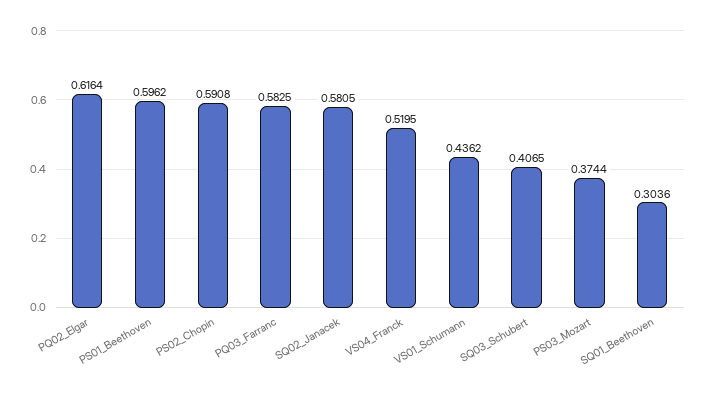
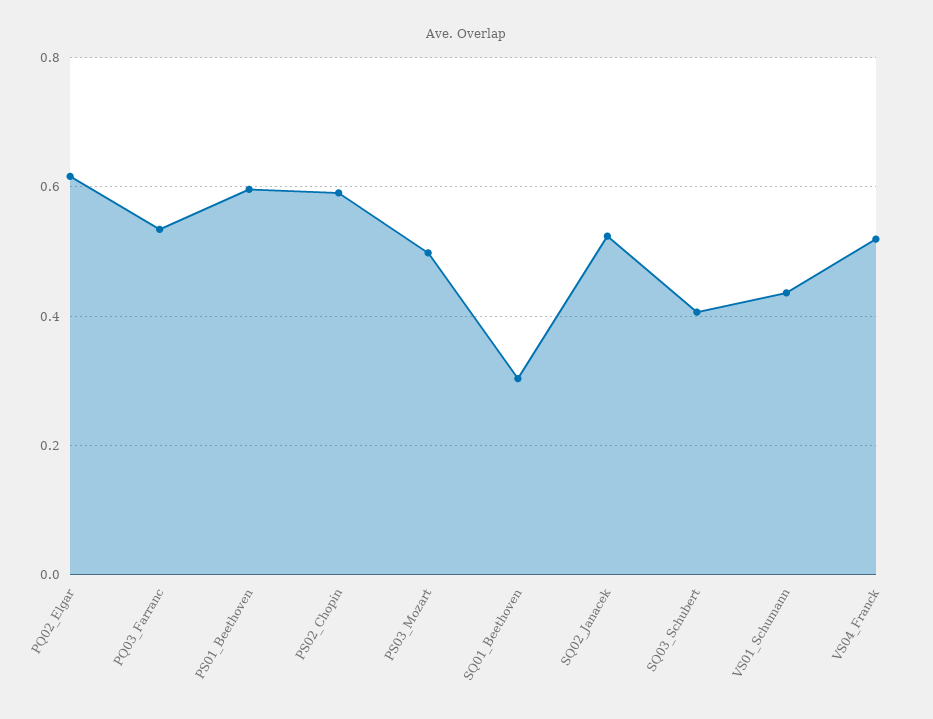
PQ03_Farranc: 0.5825 -> 0.54
SQ02_Janacek: 0.5805 -> 0.52
PS03_Mozart: 0.3744 -> 0.5

